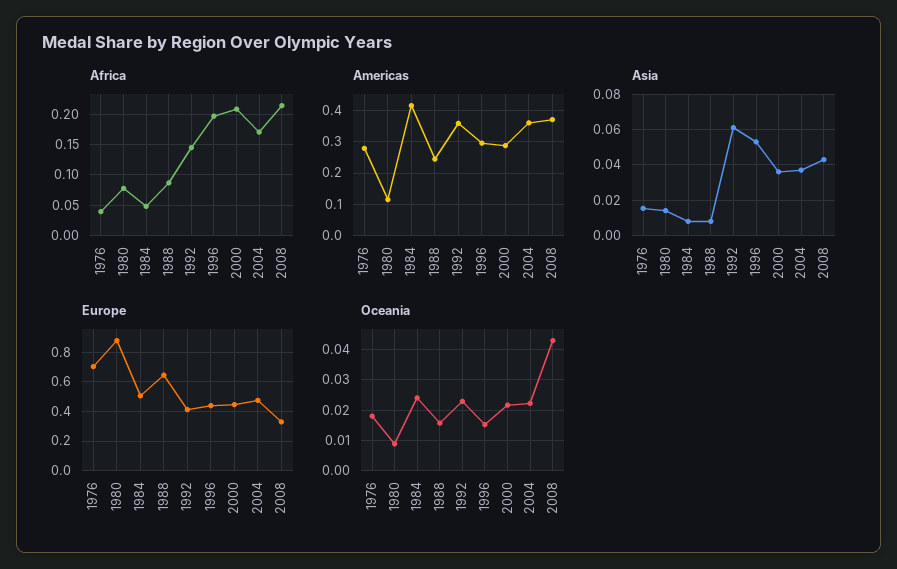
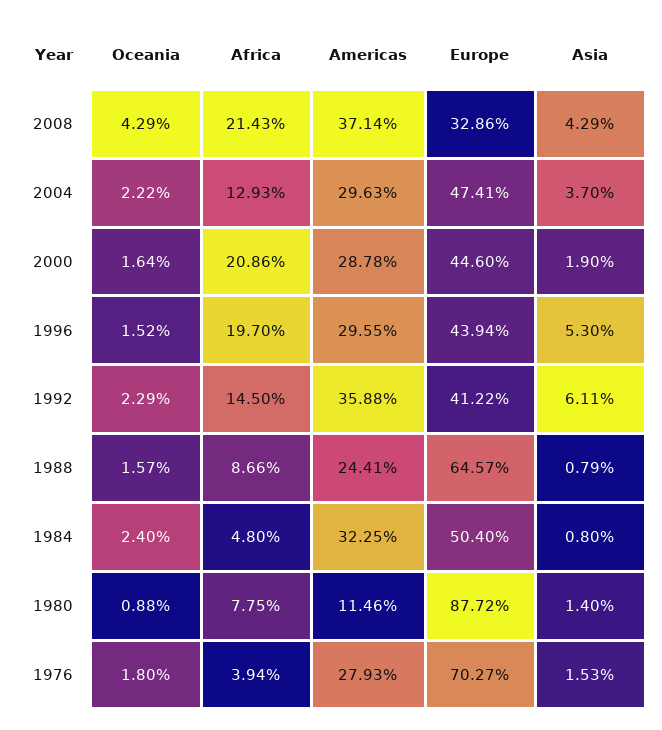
Africa, 2004: 0.17 -> 0.1293
Americas, 1984: 0.42 -> 0.3225
Americas, 2004: 0.36 -> 0.2963
Asia, 2000: 0.035 -> 0.019
Oceania, 2000: 0.022 -> 0.0164

